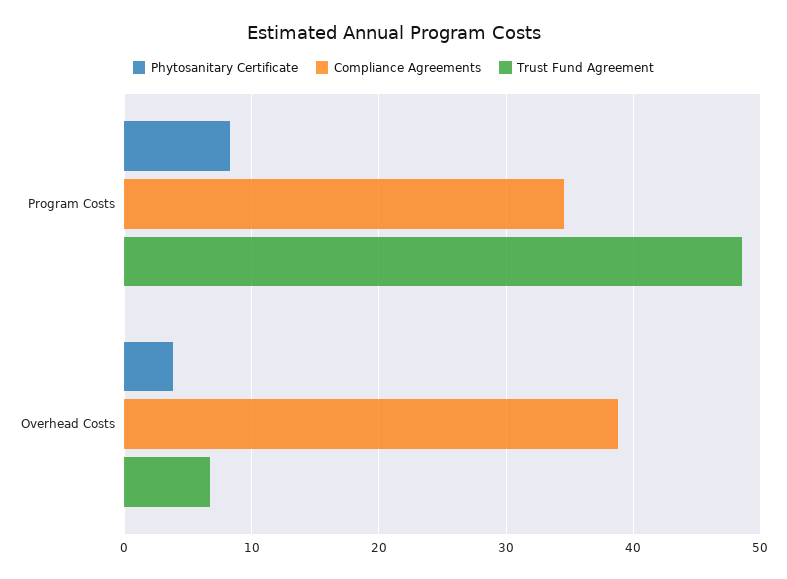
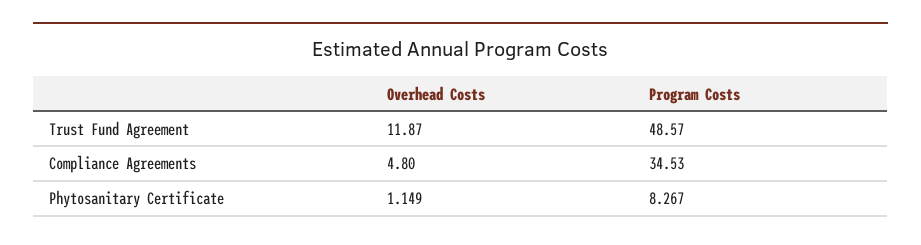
Phytosanitary Certificate, Overhead Costs: 4 -> 1.149
Compliance Agreements, Overhead Costs: 39 -> 4.8
Trust Fund Agreement, Overhead Costs: 7 -> 11.87

